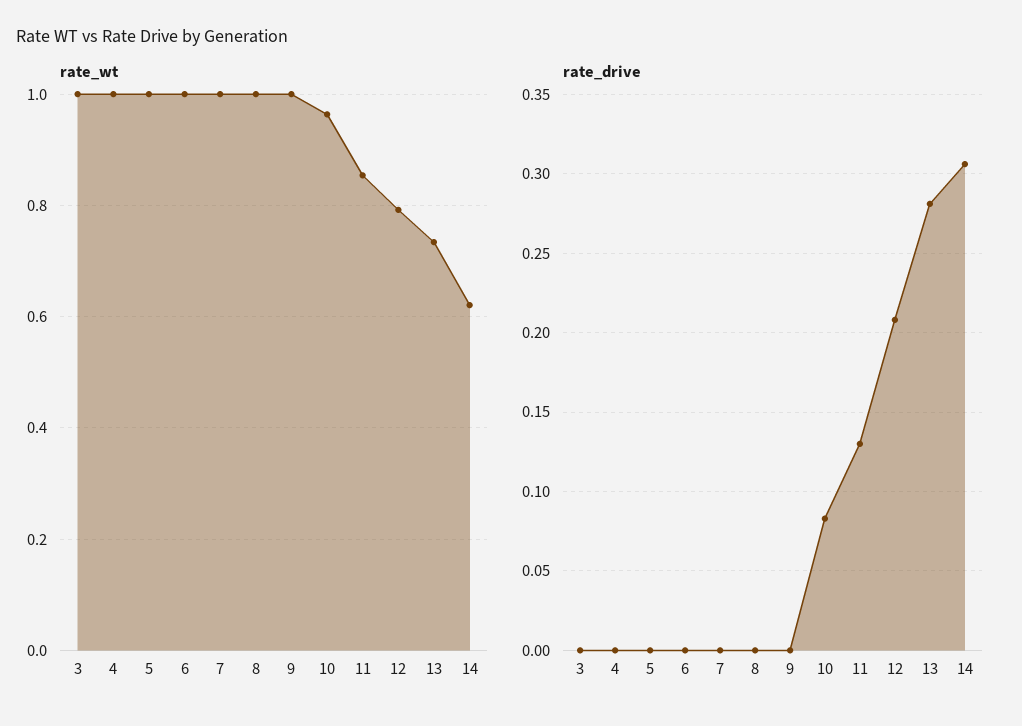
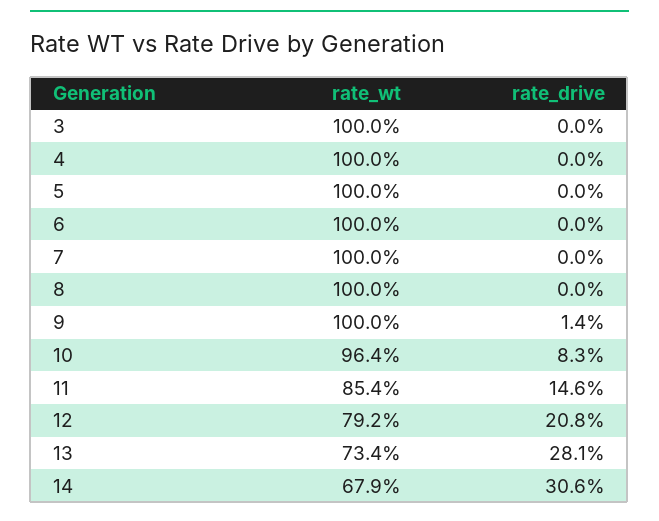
rate_wt, 14: 0.62 -> 0.679
rate_drive, 9: 0 -> 0.014
rate_drive, 11: 0.13 -> 0.146

